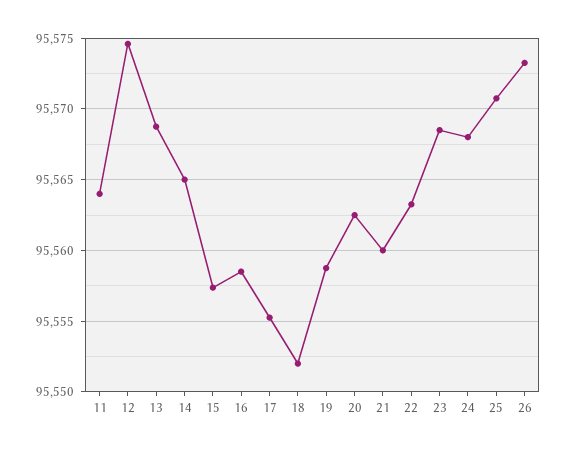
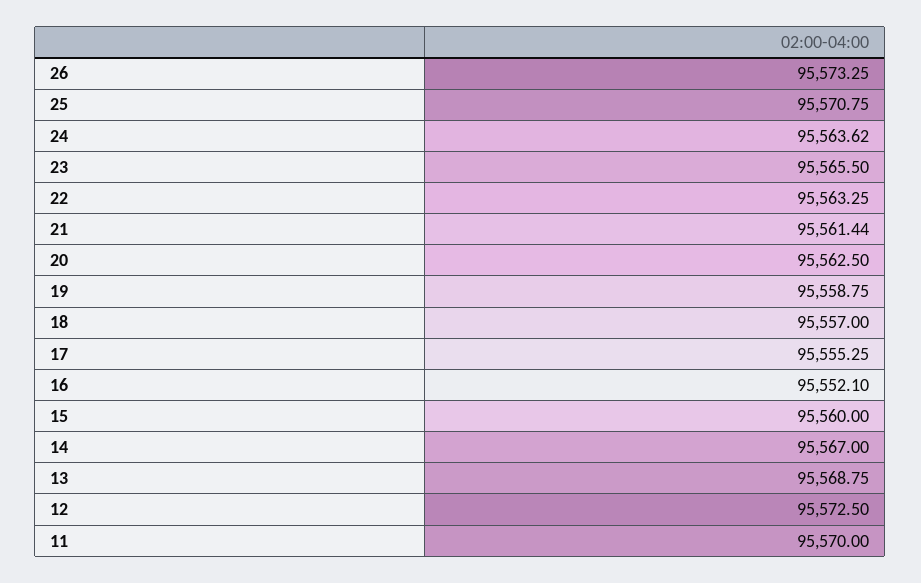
11: 95564 -> 95570
12: 95574.5 -> 95572.5
14: 95565 -> 95567
15: 95557.5 -> 95560
16: 95558.5 -> 95552.1
18: 95552 -> 95557
21: 95560 -> 95561.44
23: 95568.5 -> 95565.5
24: 95568 -> 95563.62

